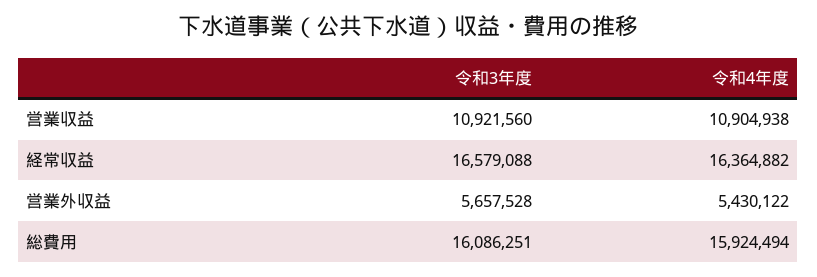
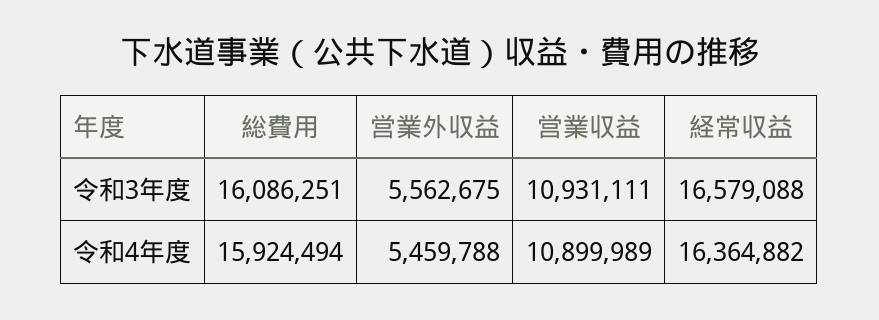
令和3年度, 営業収益: 10921560 -> 10931111
令和4年度, 営業収益: 10904938 -> 10899989
令和3年度, 営業外収益: 5657528 -> 5562675
令和4年度, 営業外収益: 5430122 -> 5459788

